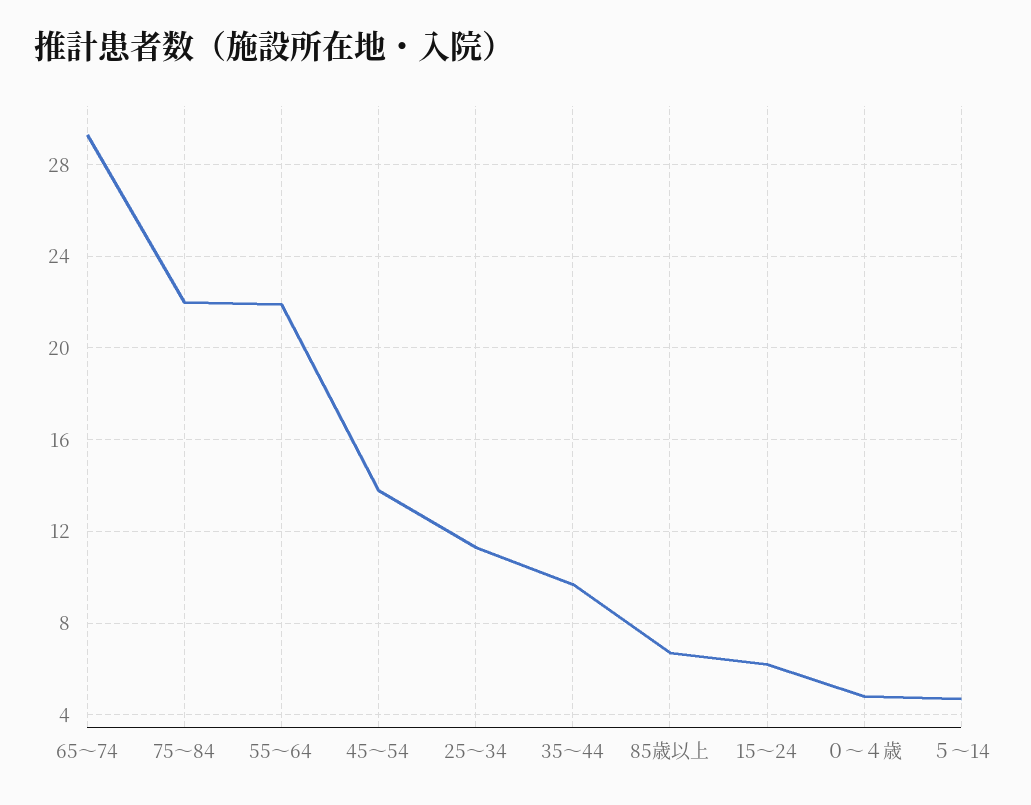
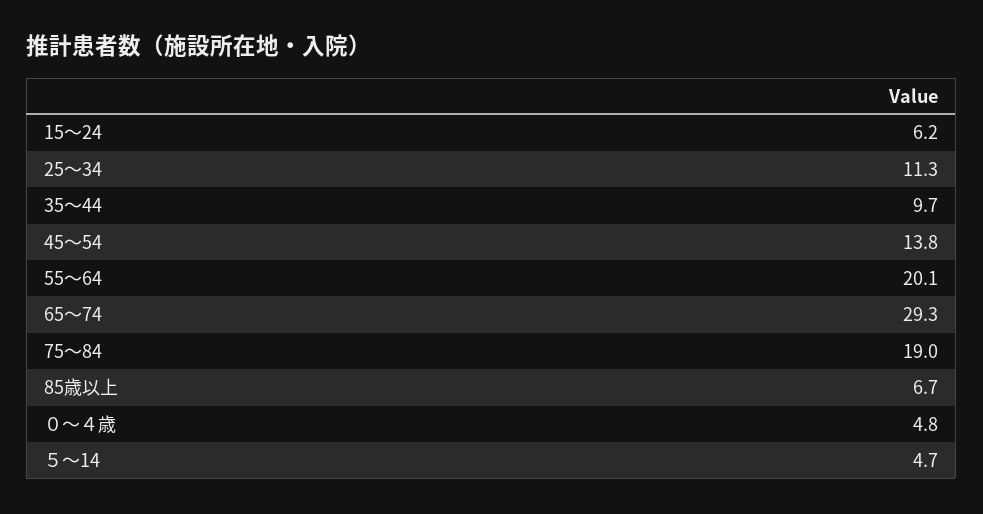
75～84: 22 -> 19
55～64: 22 -> 20.1

